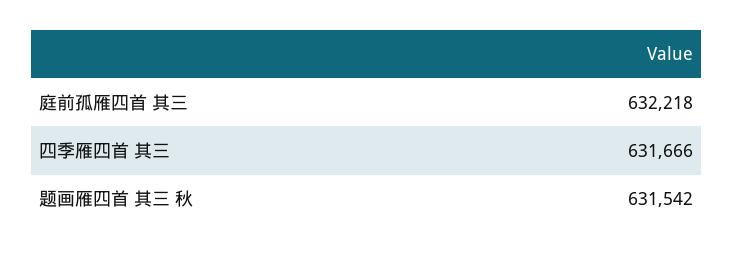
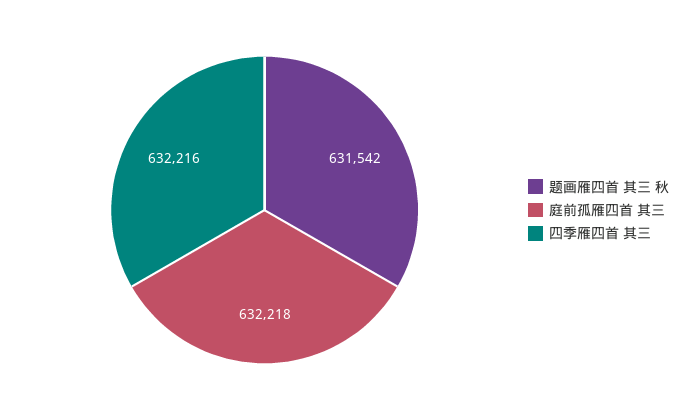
四季雁四首 其三: 631666 -> 632216

